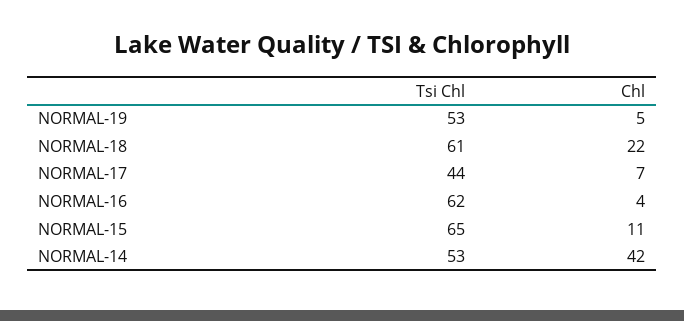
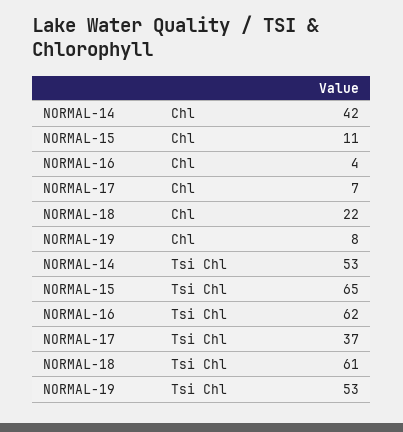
Chl, NORMAL-19: 5 -> 8
Tsi Chl, NORMAL-17: 44 -> 37

